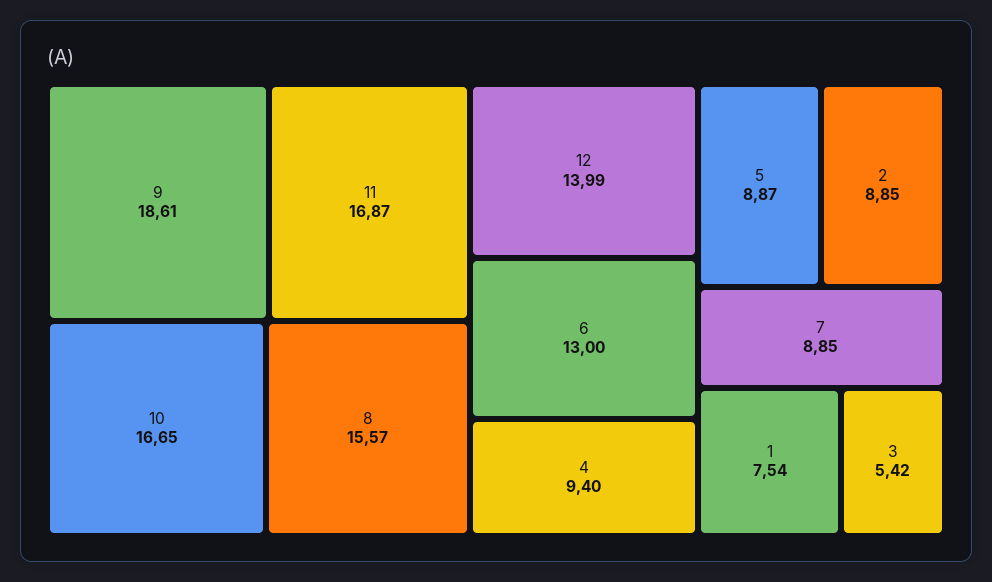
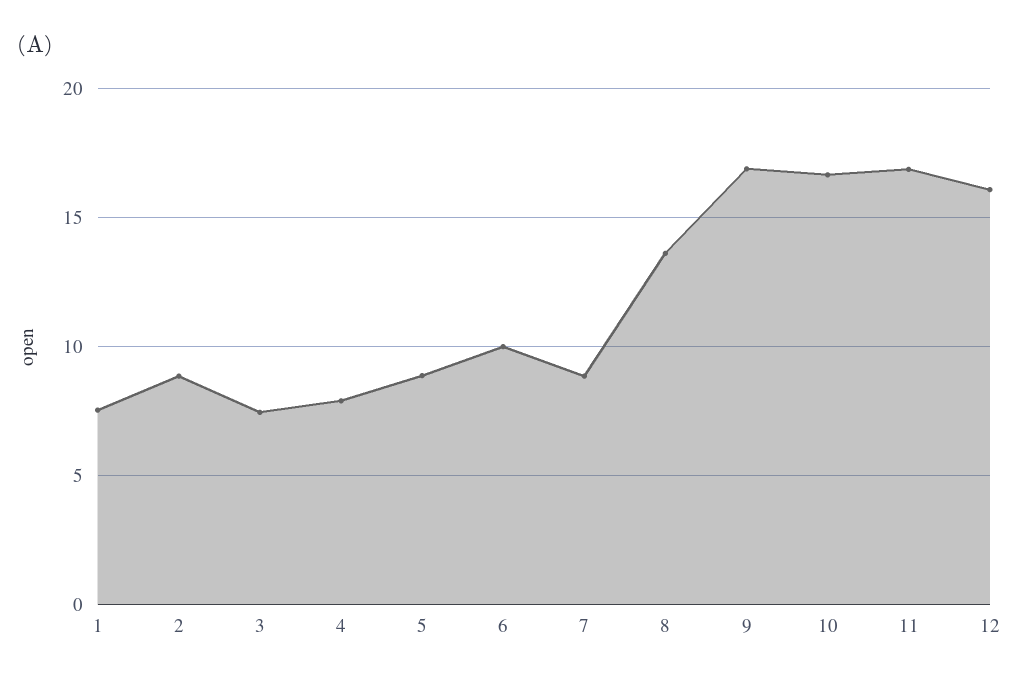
9: 18.61 -> 17
8: 15.57 -> 13.5
12: 13.99 -> 16
6: 13 -> 10
4: 9.4 -> 8
3: 5.42 -> 7.5

